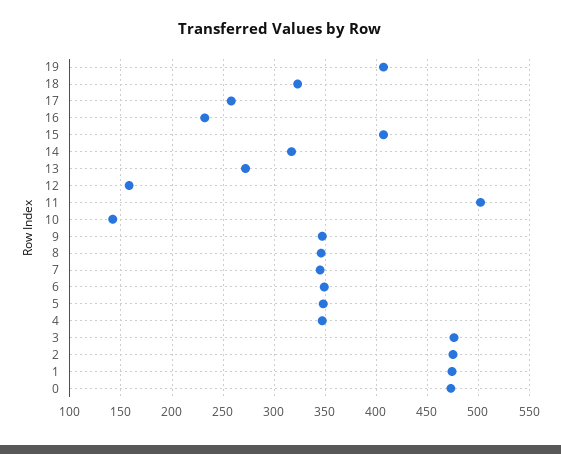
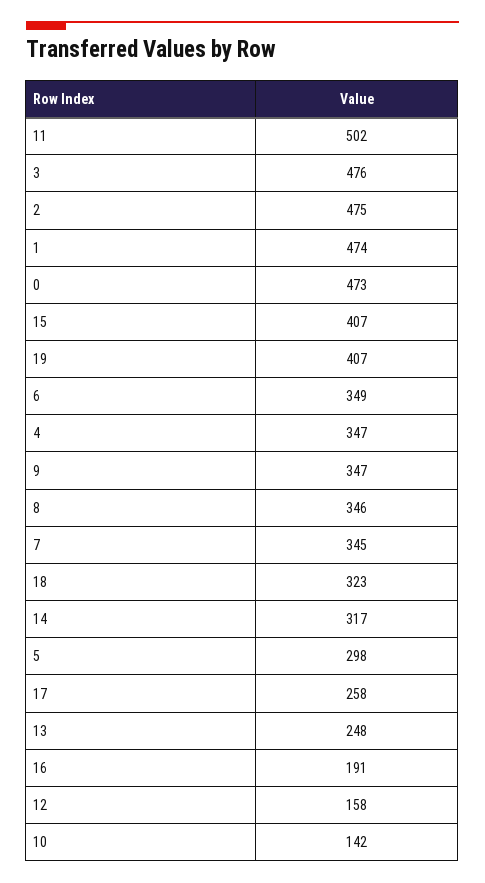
16: 230 -> 191
13: 270 -> 248
5: 350 -> 298

